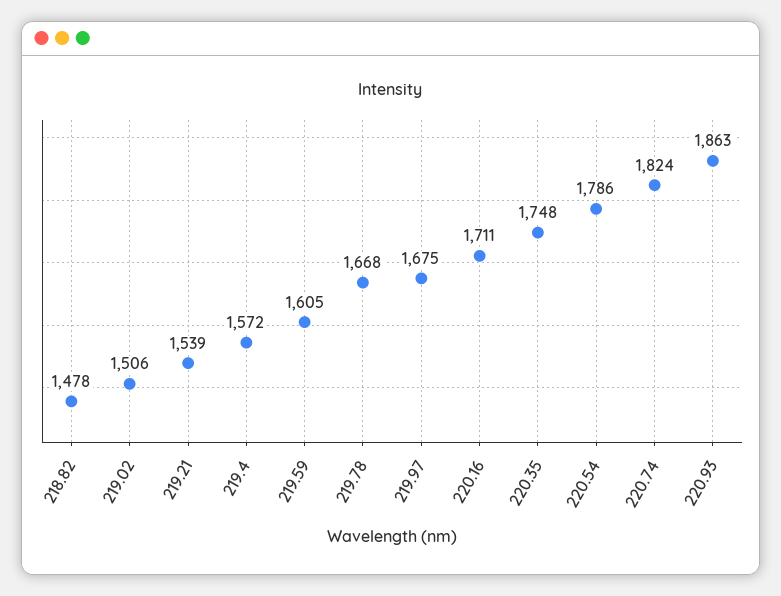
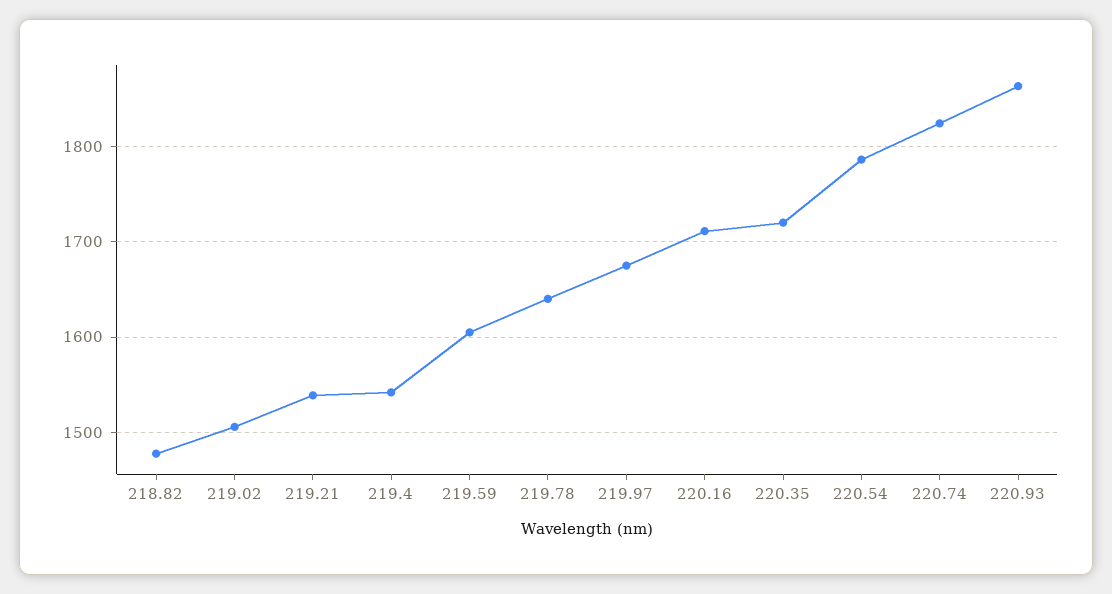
219.4: 1572 -> 1540
219.78: 1668 -> 1640
220.35: 1748 -> 1720

